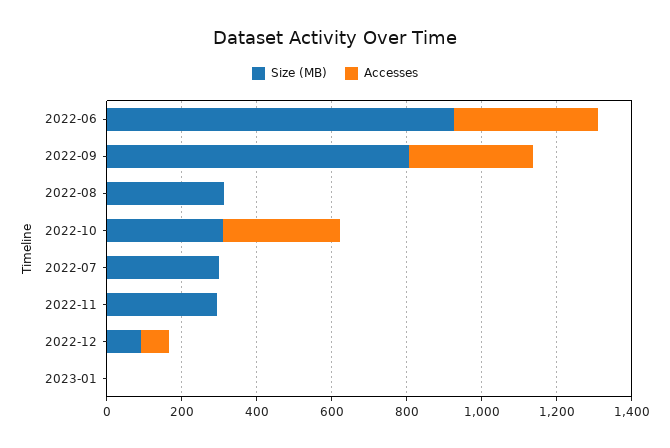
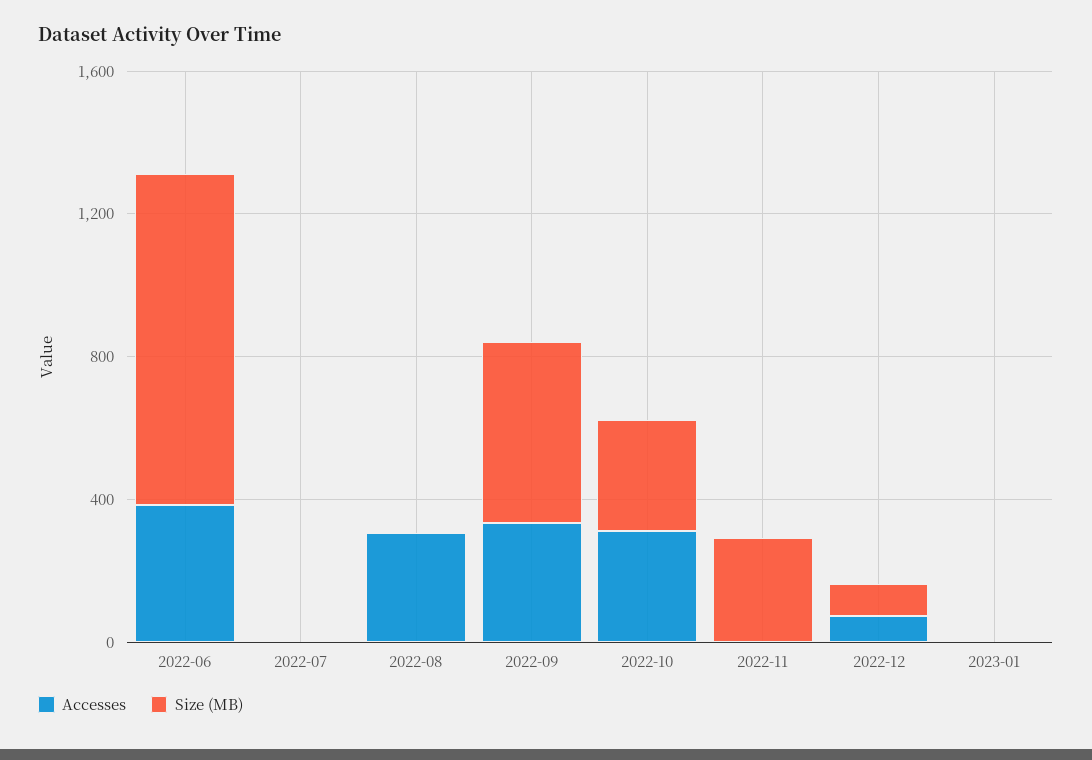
Size (MB), 2022-09: 800 -> 500
Size (MB), 2022-08: 300 -> 0
Accesses, 2022-08: 0 -> 300
Size (MB), 2022-07: 300 -> 0

